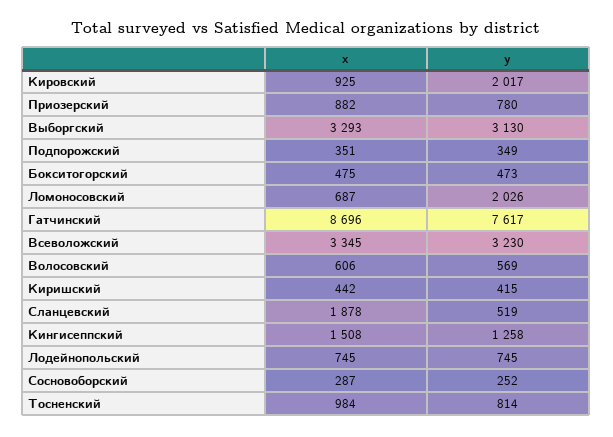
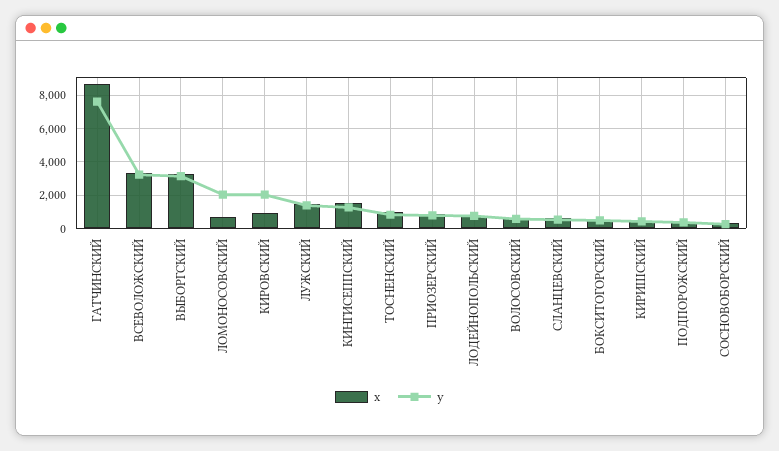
x, Сланцевский: 1878 -> 500
x, ЛУЖСКИЙ: none -> 1500
y, ЛУЖСКИЙ: none -> 1500

